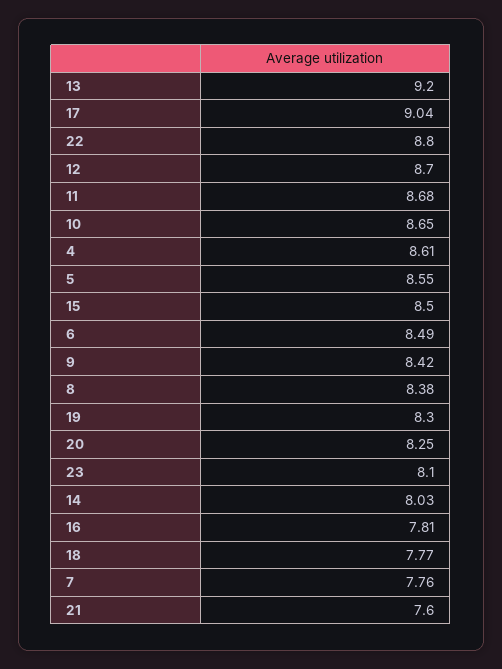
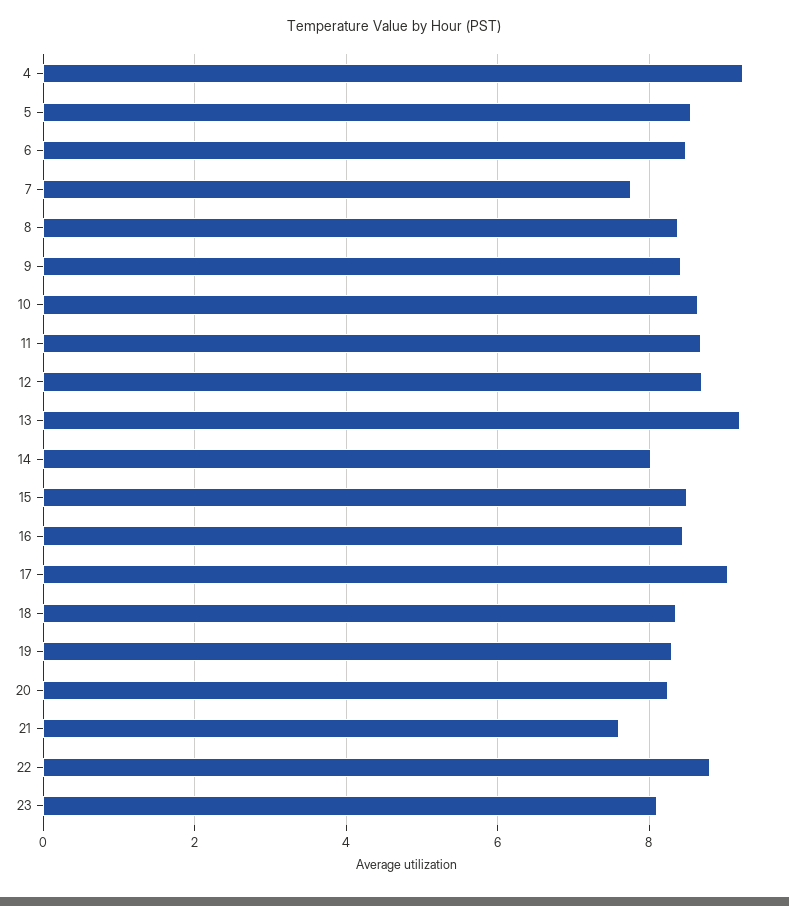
4: 8.61 -> 9.2
16: 7.81 -> 8.4
18: 7.77 -> 8.4

